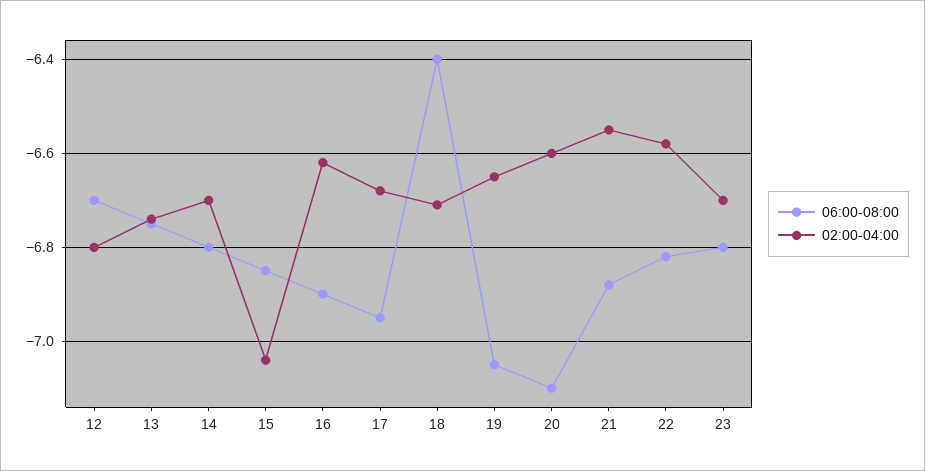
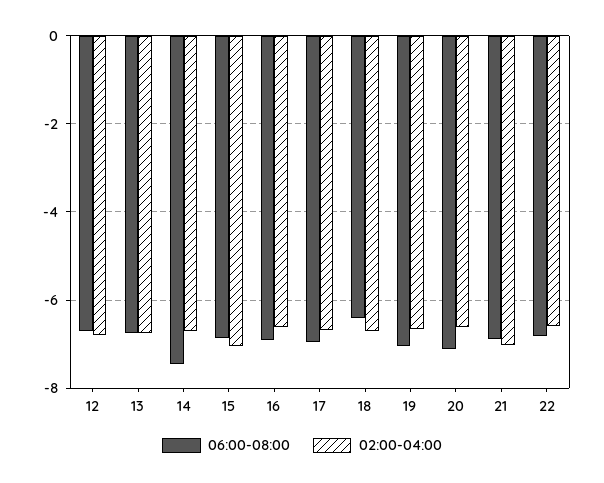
06:00-08:00, 14: -6.8 -> -7.4
02:00-04:00, 21: -6.55 -> -7
06:00-08:00, 23: -6.8 -> none
02:00-04:00, 23: -6.7 -> none

